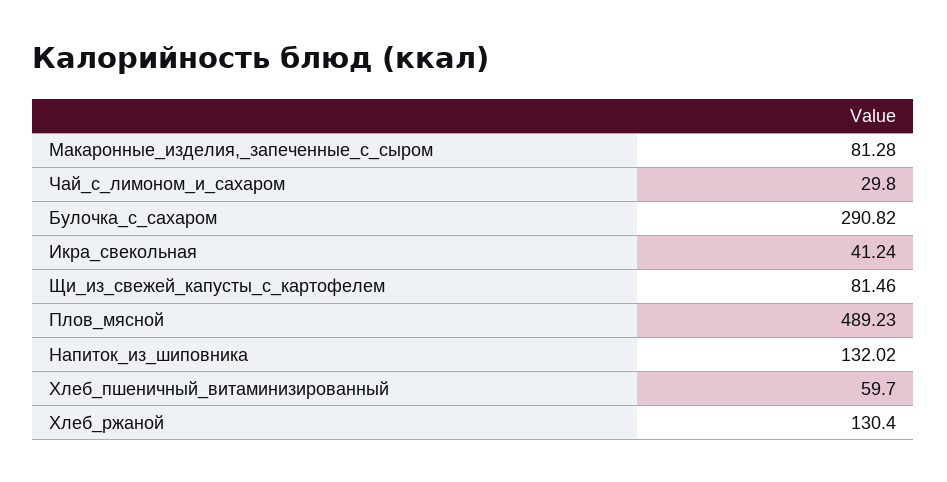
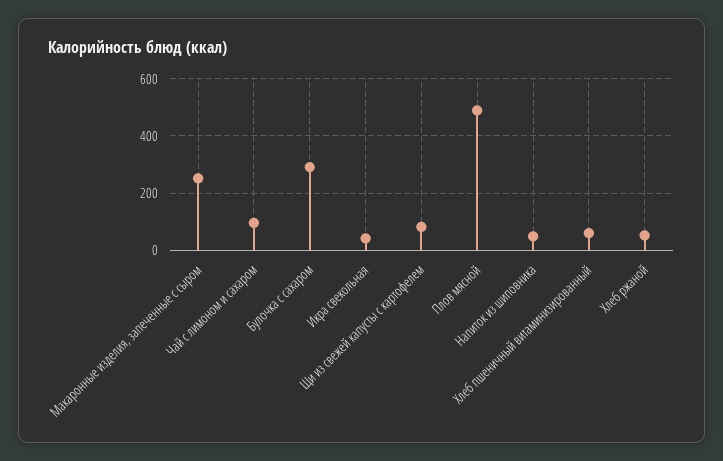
Макаронные_изделия,_запеченные_с_сыром: 81.28 -> 250
Чай_с_лимоном_и_сахаром: 29.8 -> 100
Напиток_из_шиповника: 132.02 -> 50
Хлеб_ржаной: 130.4 -> 50

